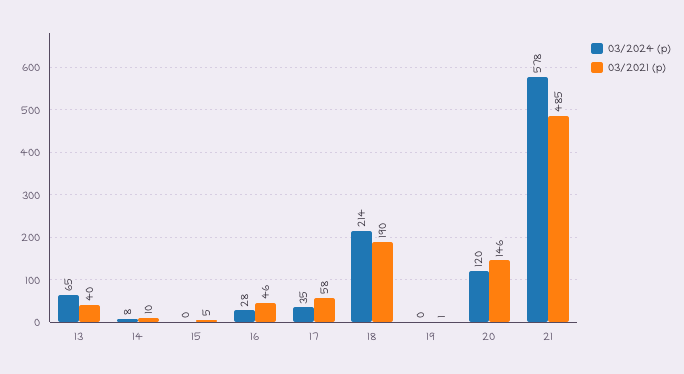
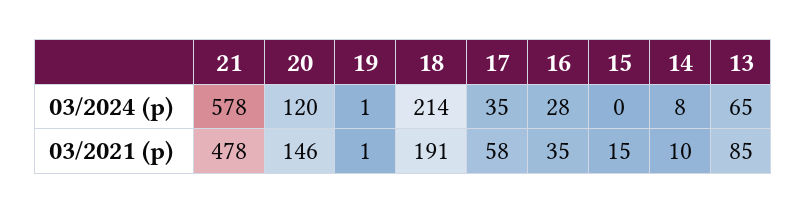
03/2021 (p), 13: 40 -> 85
03/2021 (p), 15: 5 -> 15
03/2021 (p), 16: 46 -> 35
03/2021 (p), 18: 190 -> 191
03/2024 (p), 19: 0 -> 1
03/2021 (p), 21: 485 -> 478

